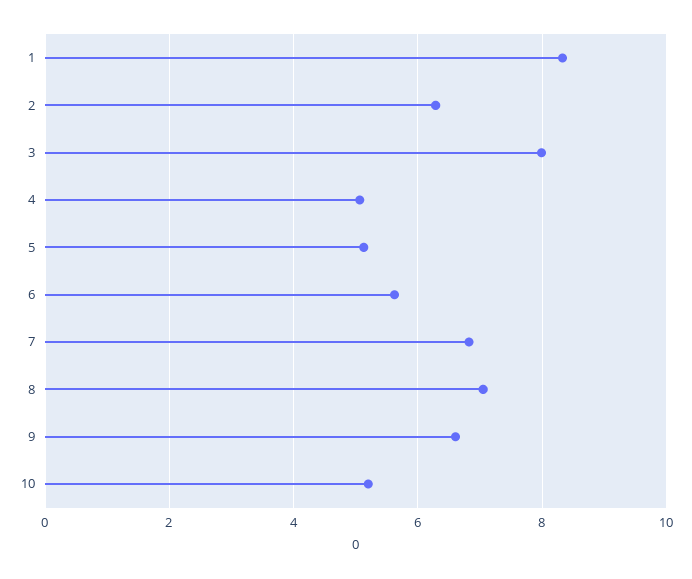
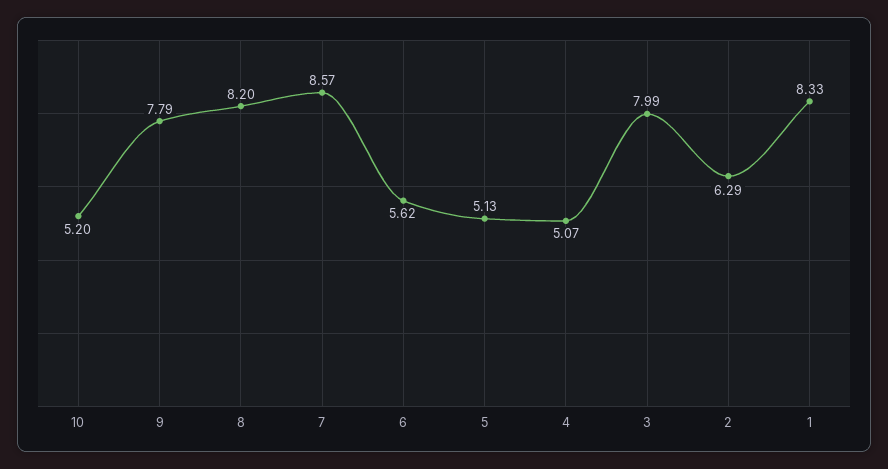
7: 6.8 -> 8.57
8: 7 -> 8.2
9: 6.6 -> 7.79

